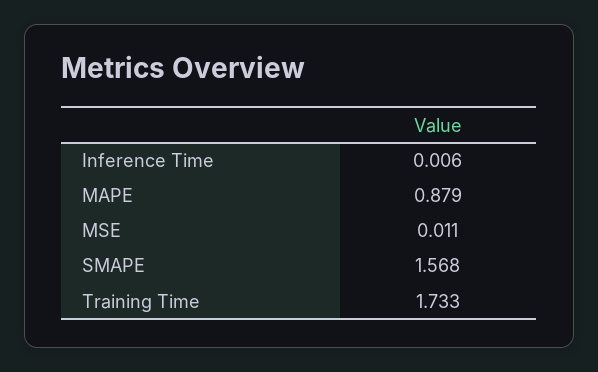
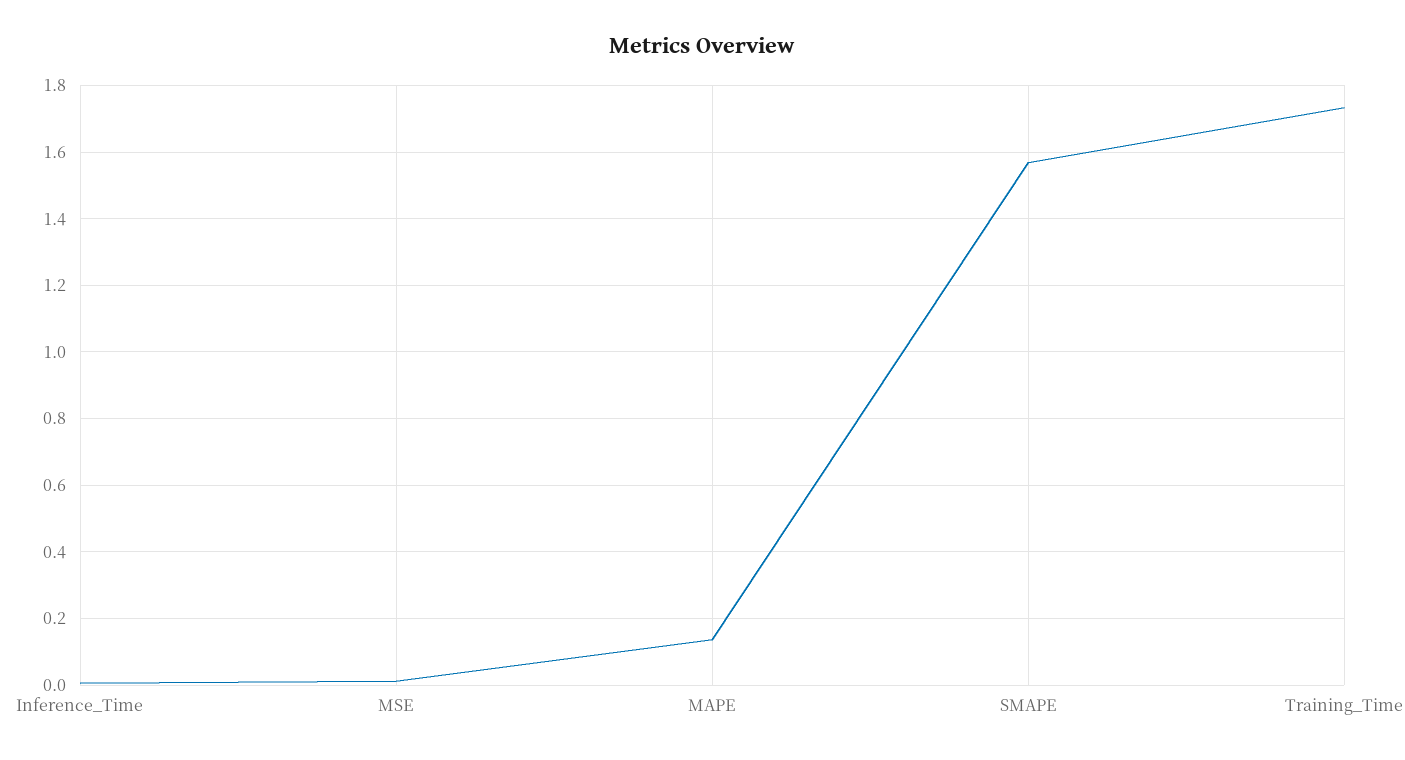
MAPE: 0.879 -> 0.14

